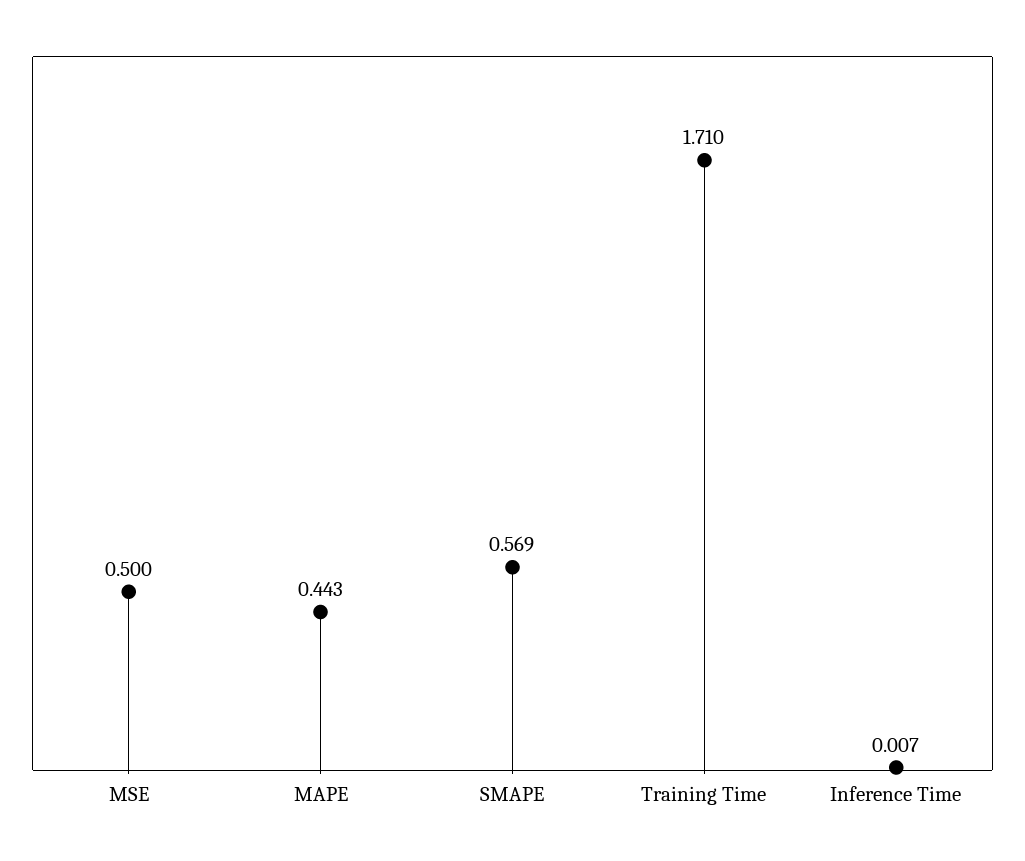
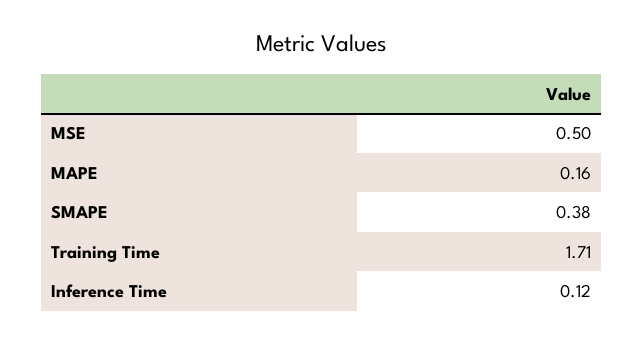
MAPE: 0.443 -> 0.16
SMAPE: 0.569 -> 0.38
Inference Time: 0.007 -> 0.12

